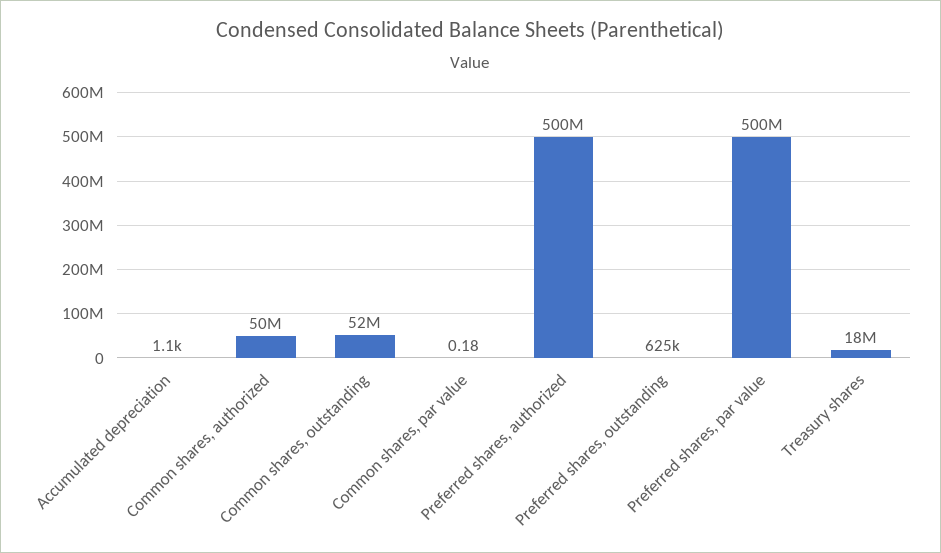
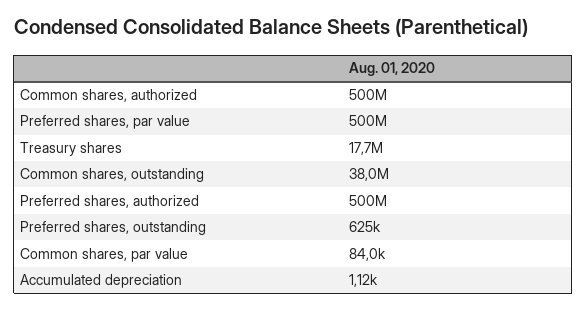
Common shares, authorized: 50000000 -> 500000000
Common shares, outstanding: 52000000 -> 38000000
Common shares, par value: 0.18 -> 84000

